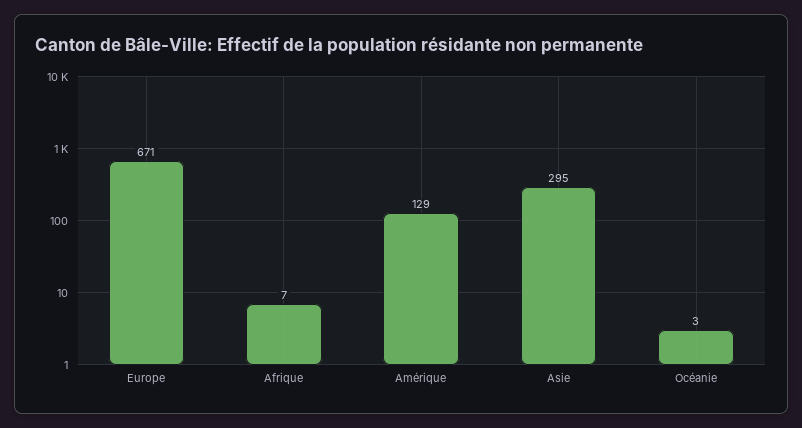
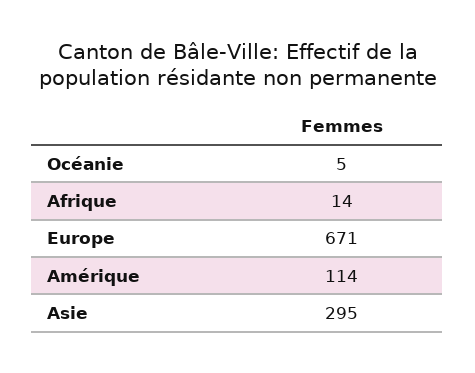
Afrique: 7 -> 14
Amérique: 129 -> 114
Océanie: 3 -> 5

